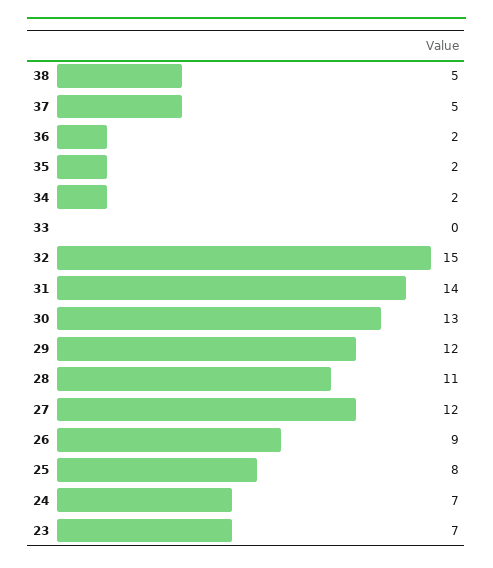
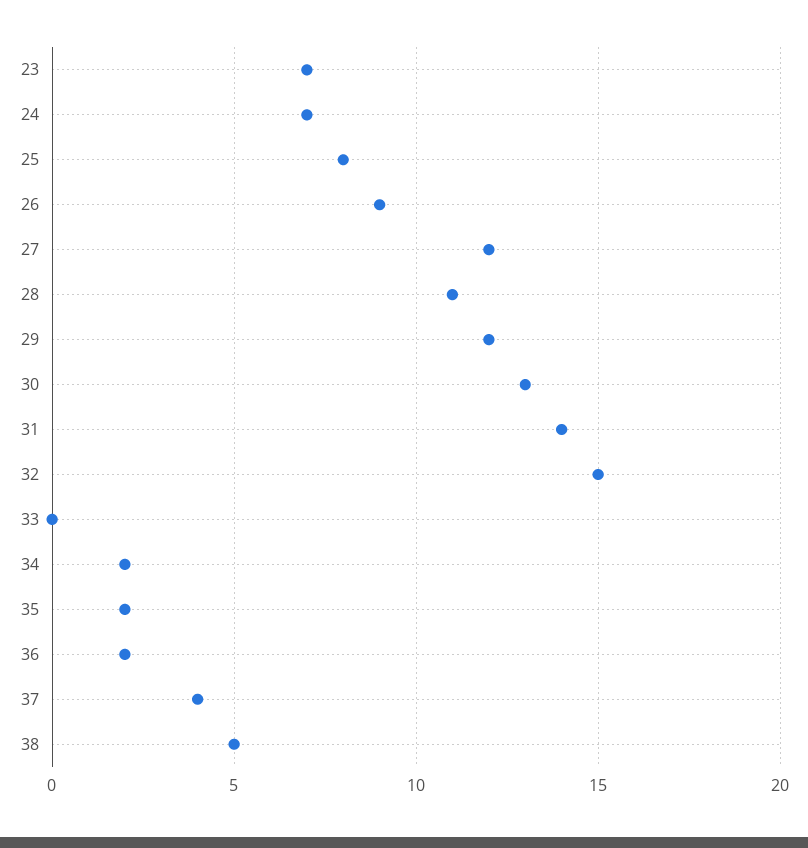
37: 5 -> 4

